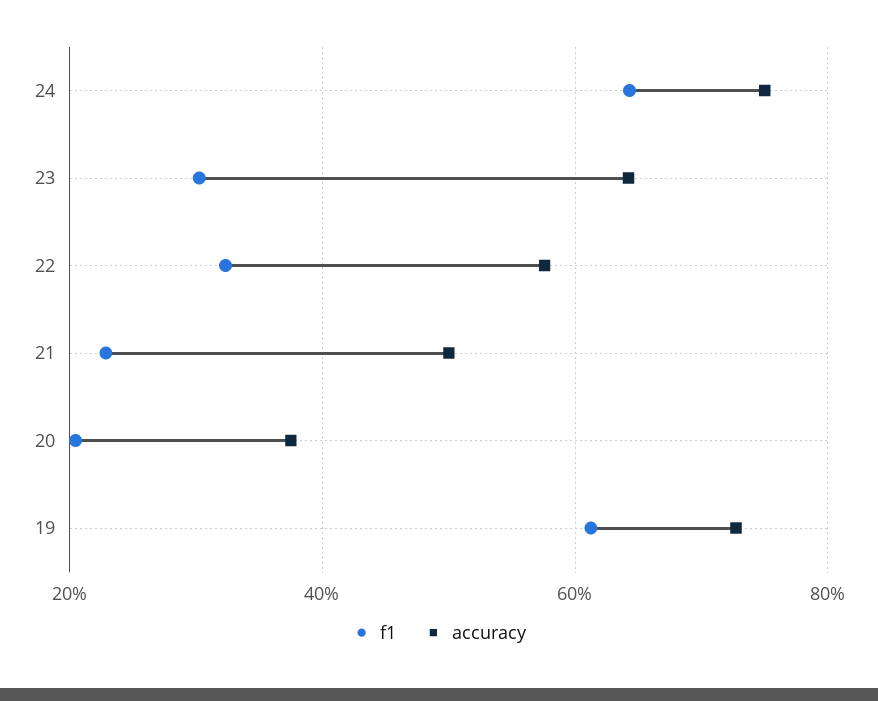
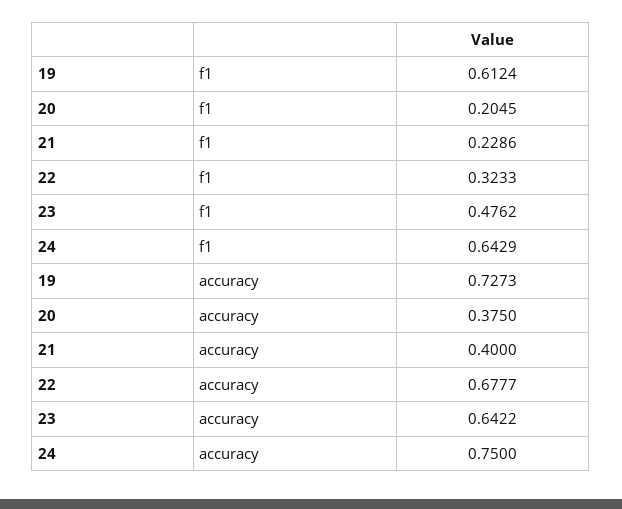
f1, 23: 0.3 -> 0.4762
accuracy, 22: 0.58 -> 0.6777
accuracy, 21: 0.5 -> 0.4

